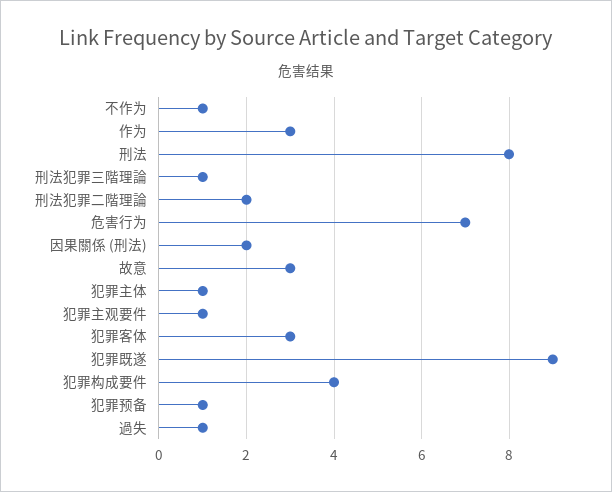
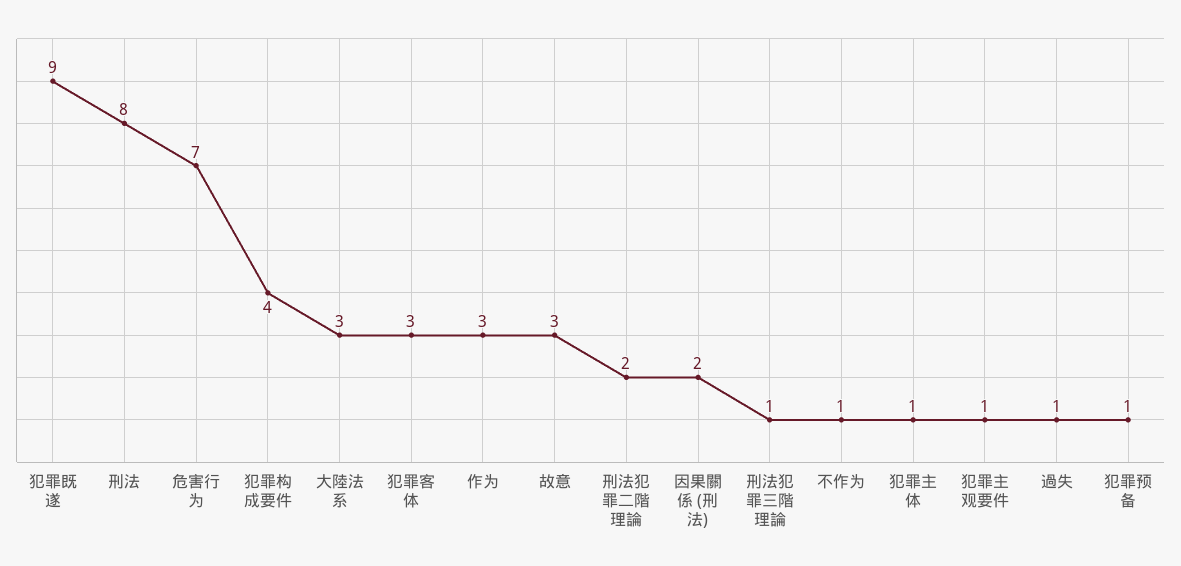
大陸法系: none -> 3

